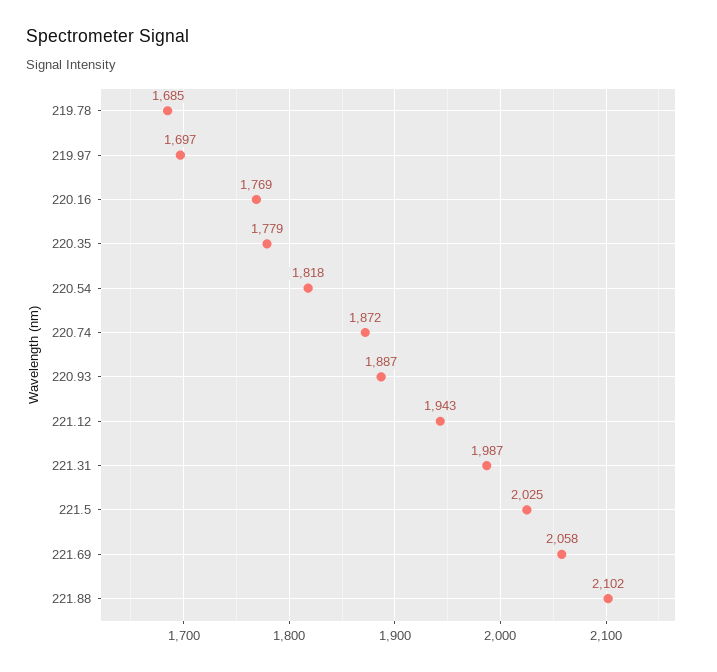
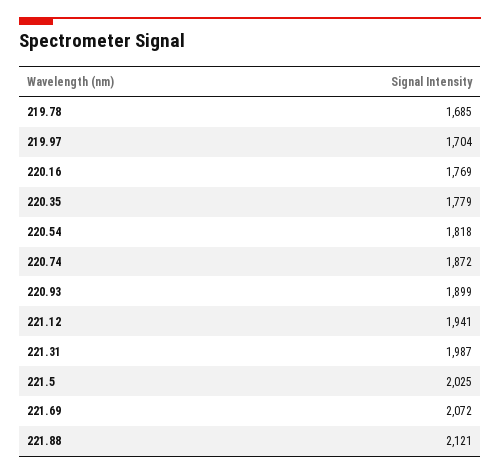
219.97: 1697 -> 1704
220.93: 1887 -> 1899
221.12: 1943 -> 1941
221.69: 2058 -> 2072
221.88: 2102 -> 2121

